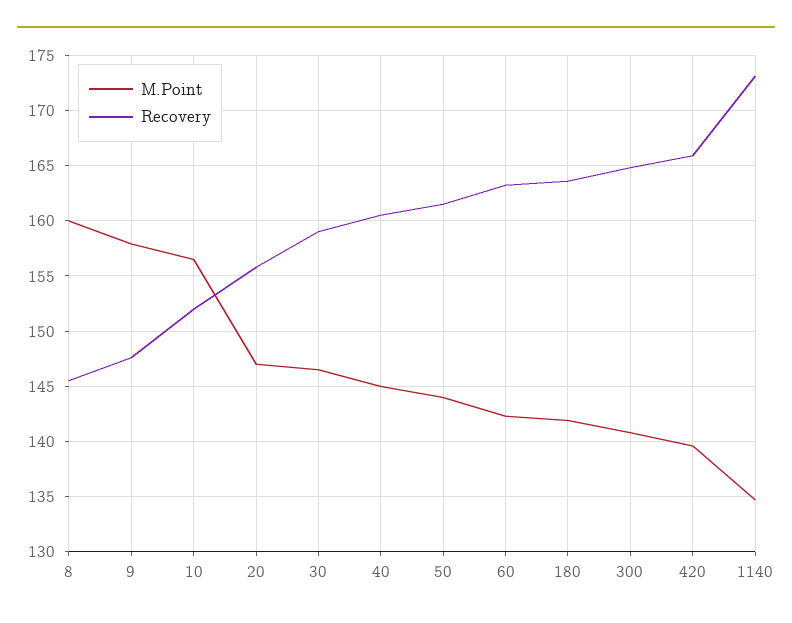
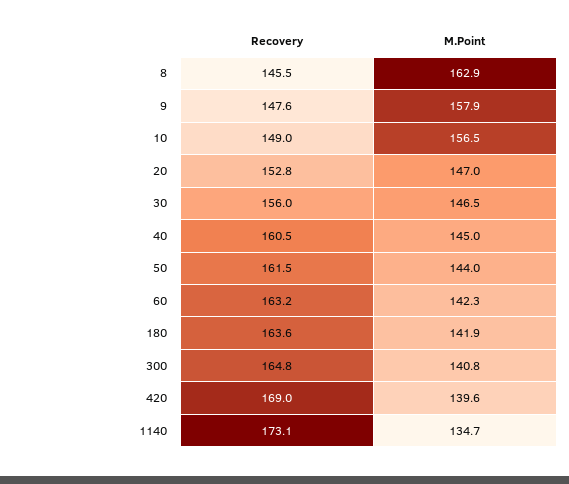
M.Point, 8: 160 -> 162.9
Recovery, 10: 152 -> 149
Recovery, 20: 156 -> 152.8
Recovery, 30: 159 -> 156
Recovery, 420: 166 -> 169

